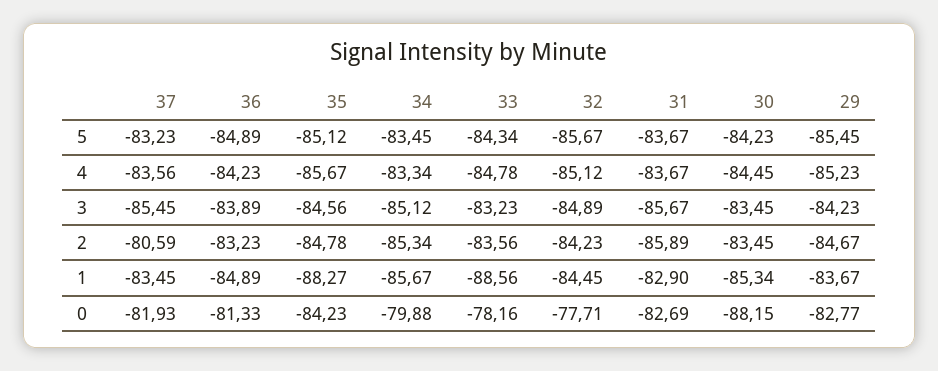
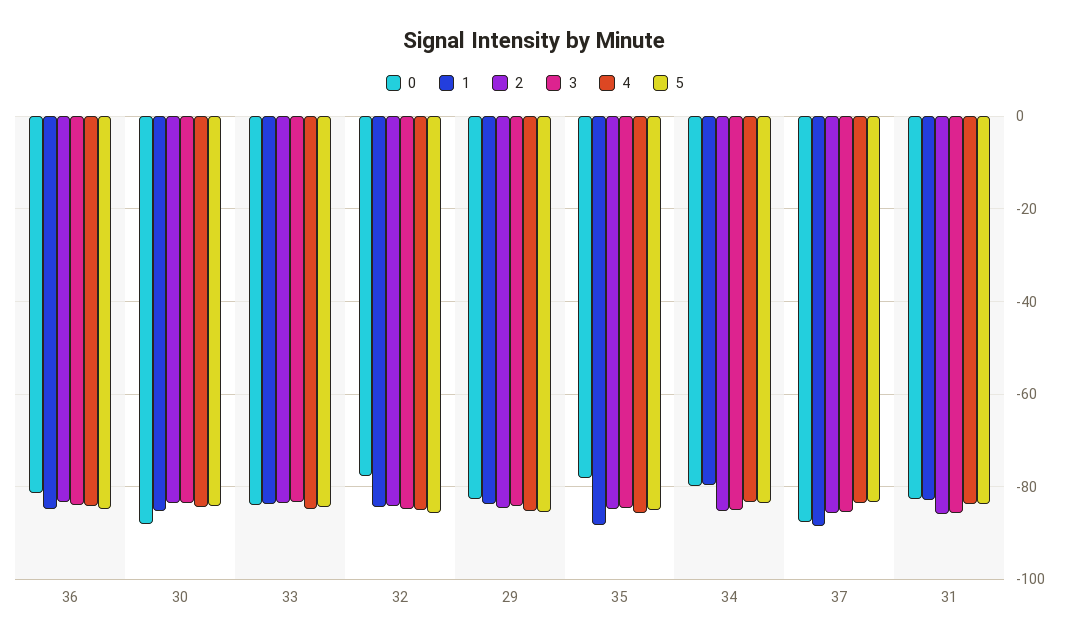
2, 37: -80.59 -> -86
1, 37: -83.45 -> -88
1, 34: -85.67 -> -80
1, 33: -88.56 -> -84
0, 37: -81.93 -> -88
0, 35: -84.23 -> -78
0, 33: -78.16 -> -84

